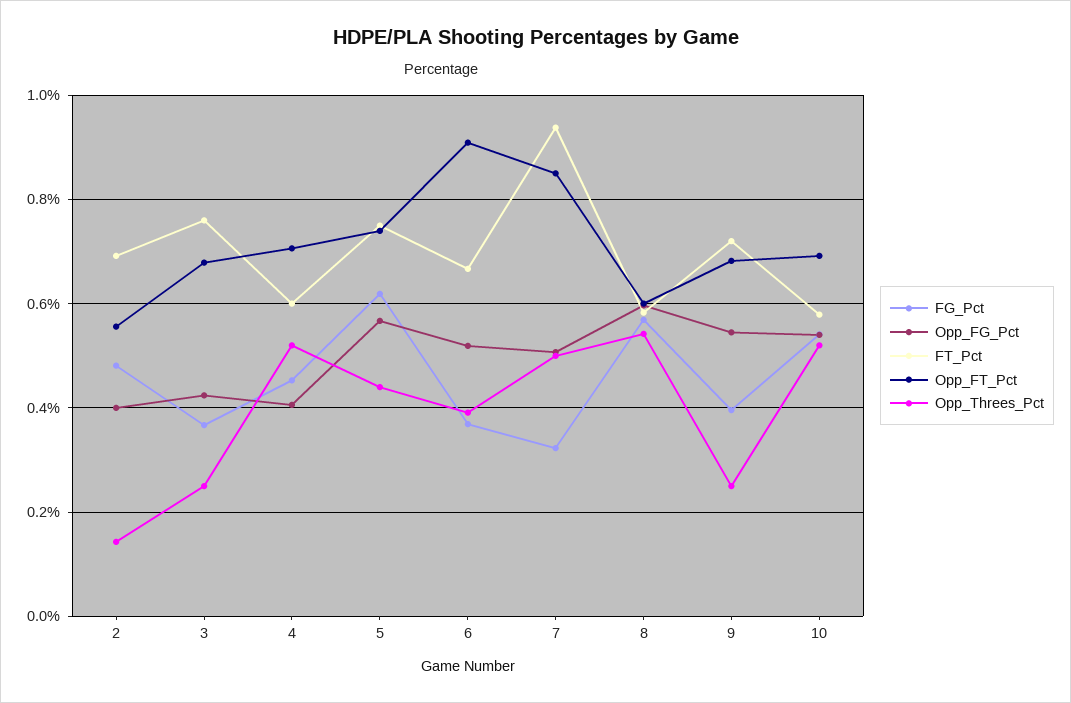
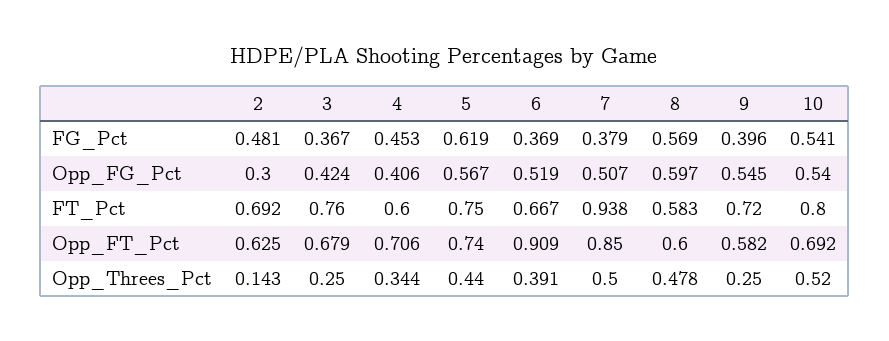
Opp_FG_Pct, 2: 0.4 -> 0.3
Opp_FT_Pct, 2: 0.56 -> 0.625
Opp_Threes_Pct, 4: 0.52 -> 0.344
FG_Pct, 7: 0.32 -> 0.379
Opp_Threes_Pct, 8: 0.54 -> 0.478
Opp_FT_Pct, 9: 0.68 -> 0.582
FT_Pct, 10: 0.58 -> 0.8

